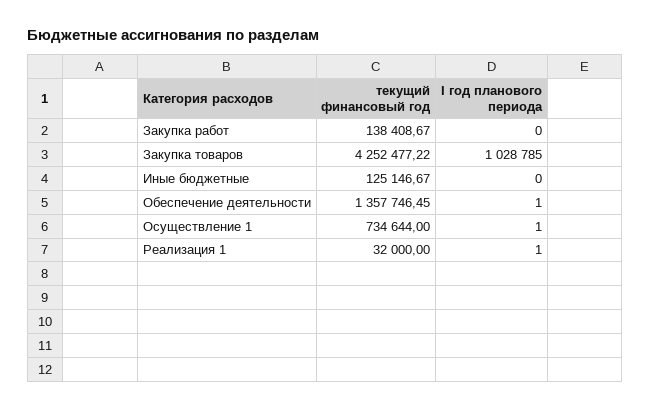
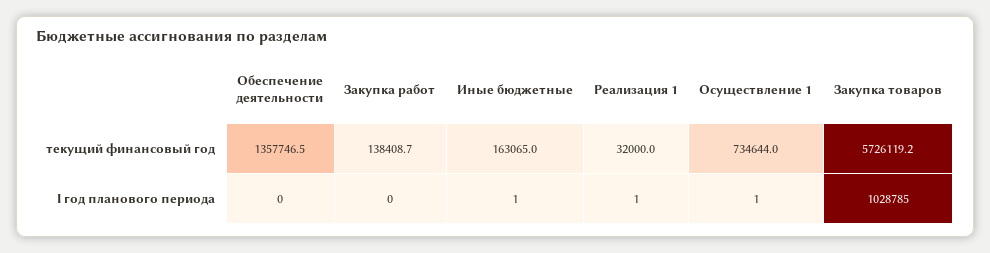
текущий финансовый год, Закупка товаров: 4252477.22 -> 5726119.2
текущий финансовый год, Иные бюджетные: 125146.67 -> 163065
I год планового периода, Иные бюджетные: 0 -> 1
I год планового периода, Обеспечение деятельности: 1 -> 0

